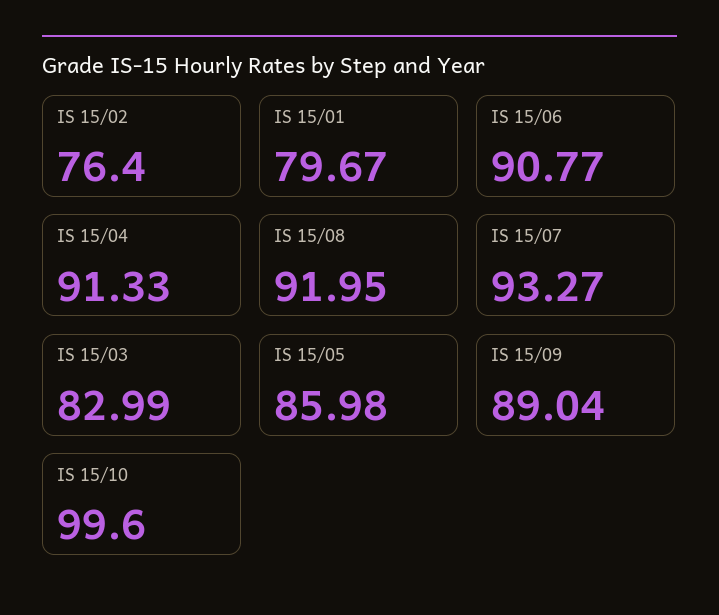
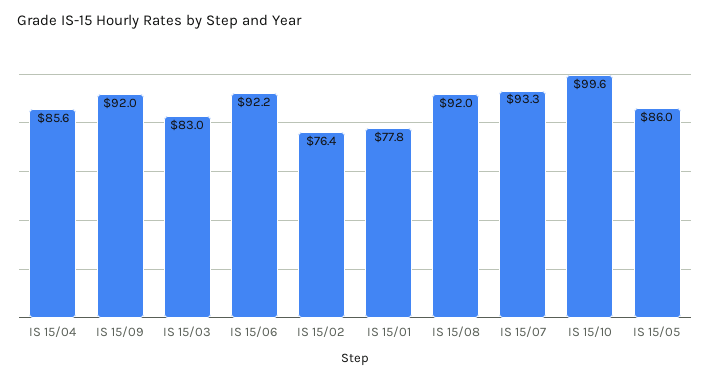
IS 15/01: 79.67 -> 77.8
IS 15/06: 90.77 -> 92.2
IS 15/04: 91.33 -> 85.6
IS 15/09: 89.04 -> 92

